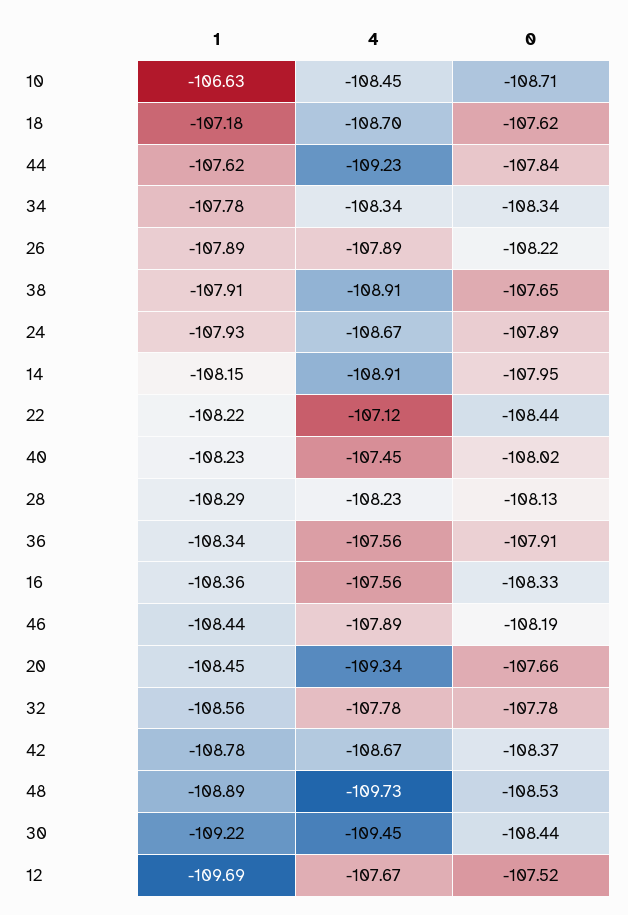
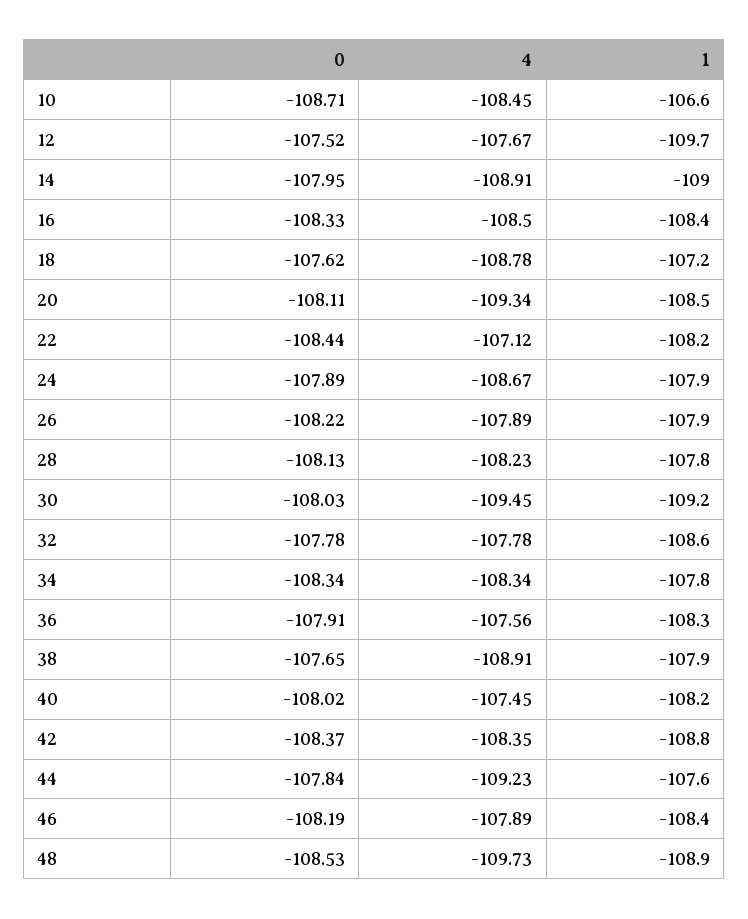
4, 18: -108.7 -> -108.78
1, 14: -108.15 -> -109
1, 28: -108.29 -> -107.8
4, 16: -107.56 -> -108.5
0, 20: -107.66 -> -108.11
4, 42: -108.67 -> -108.35
0, 30: -108.44 -> -108.03

